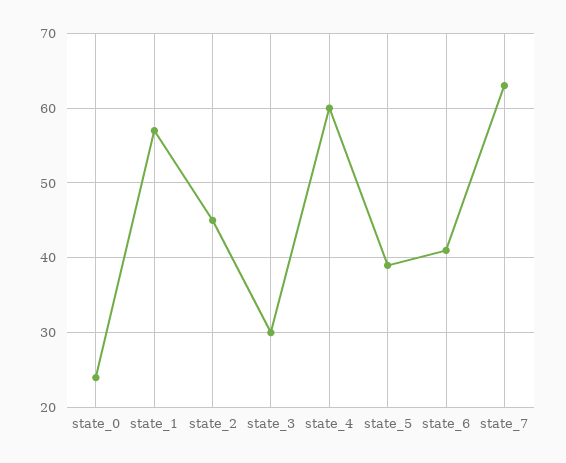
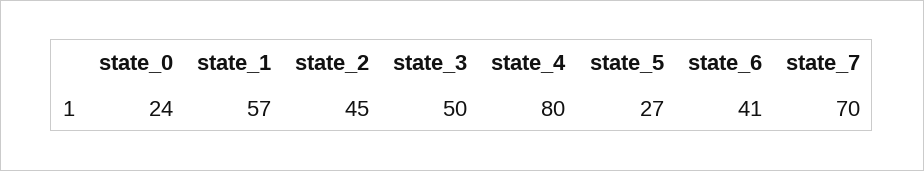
state_3: 30 -> 50
state_4: 60 -> 80
state_5: 39 -> 27
state_7: 63 -> 70

